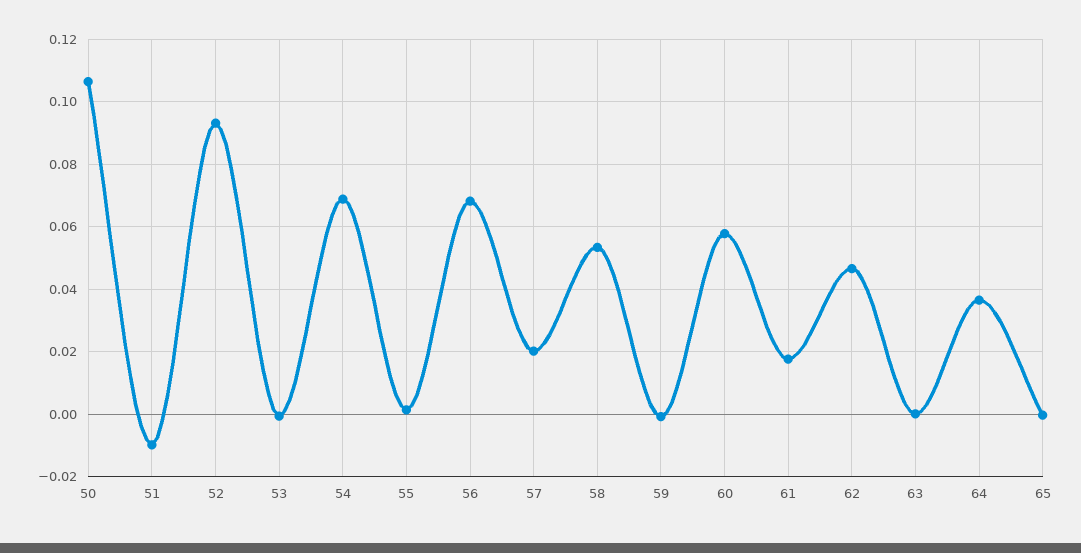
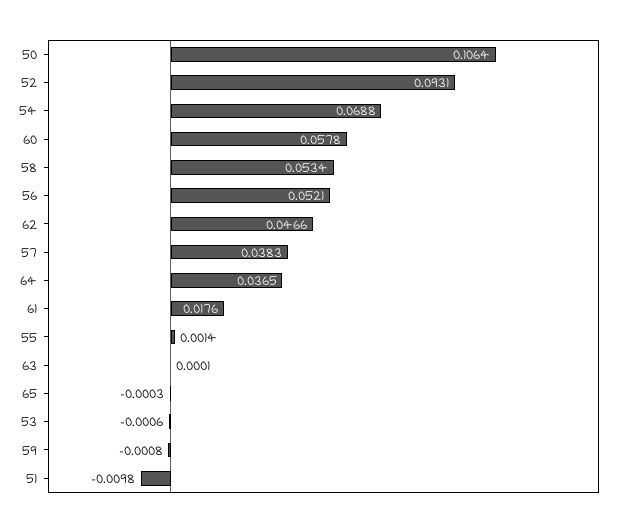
56: 0.068 -> 0.0521
57: 0.02 -> 0.0383

